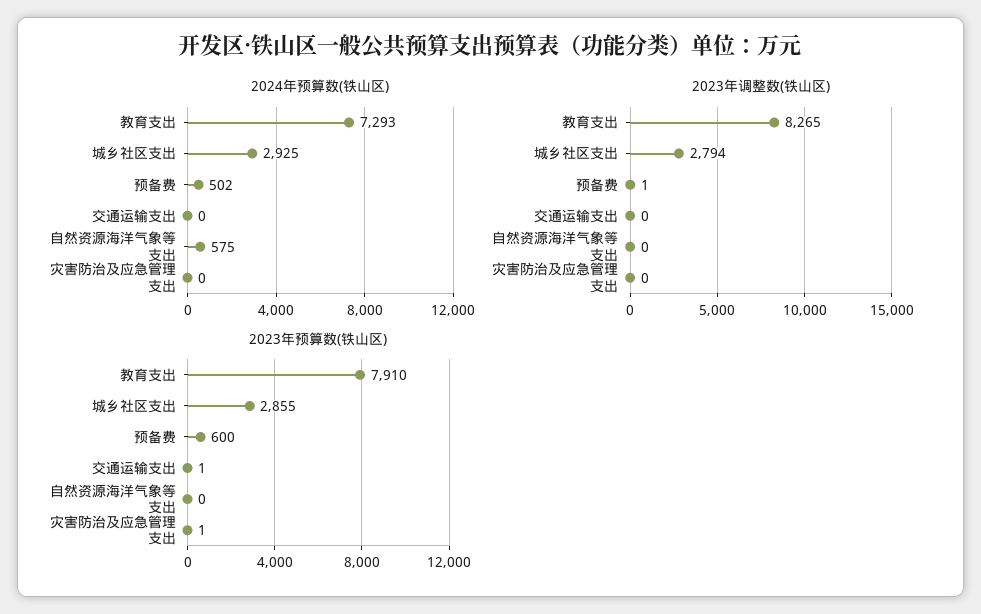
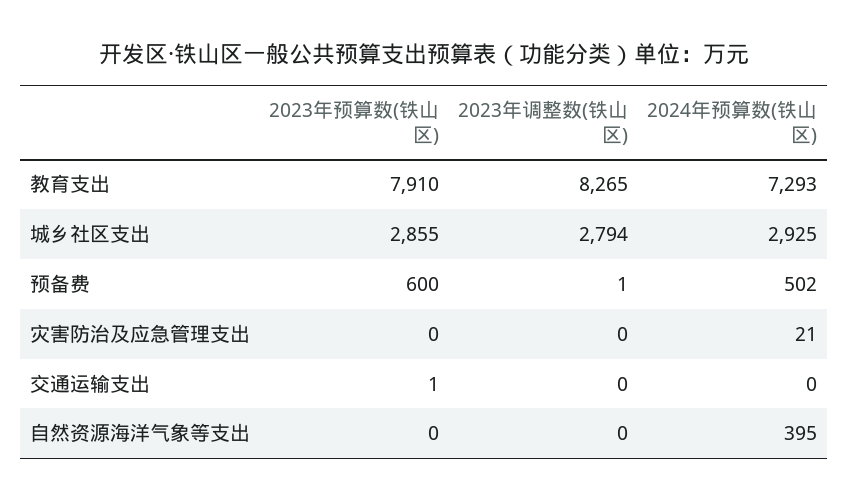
2024年预算数(铁山区), 自然资源海洋气象等支出: 575 -> 395
2024年预算数(铁山区), 灾害防治及应急管理支出: 0 -> 21
2023年预算数(铁山区), 灾害防治及应急管理支出: 1 -> 0

